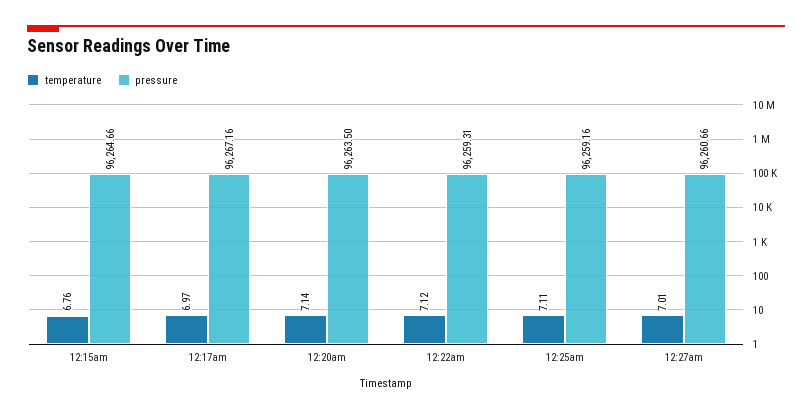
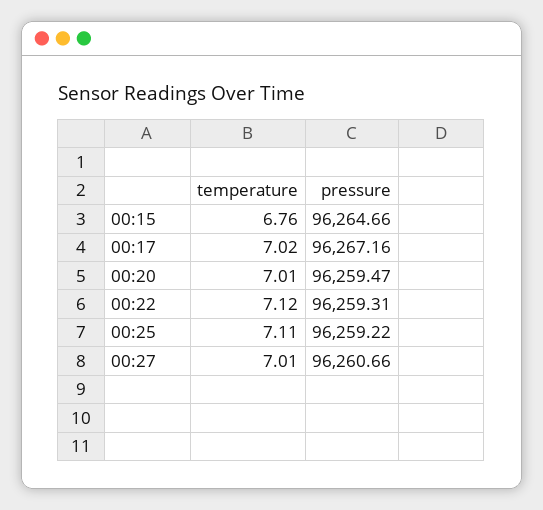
temperature, 12:17am: 6.97 -> 7.02
temperature, 12:20am: 7.14 -> 7.01
pressure, 12:20am: 96263.5 -> 96259.47
pressure, 12:25am: 96259.16 -> 96259.22

